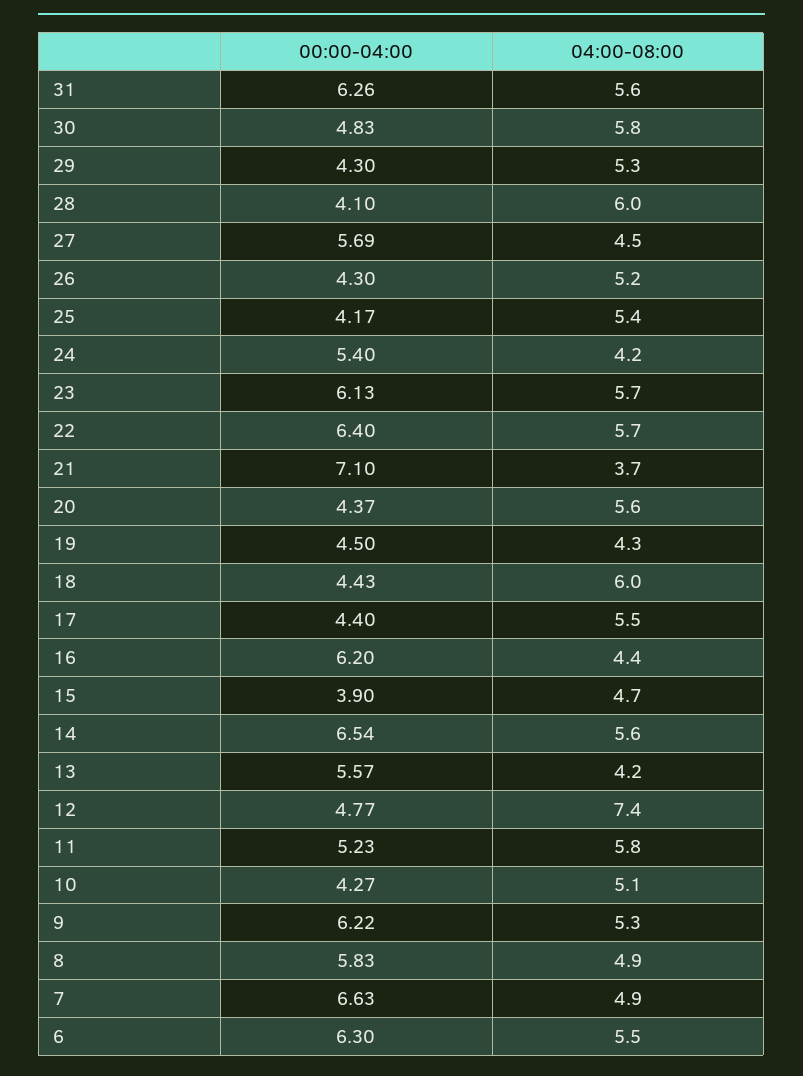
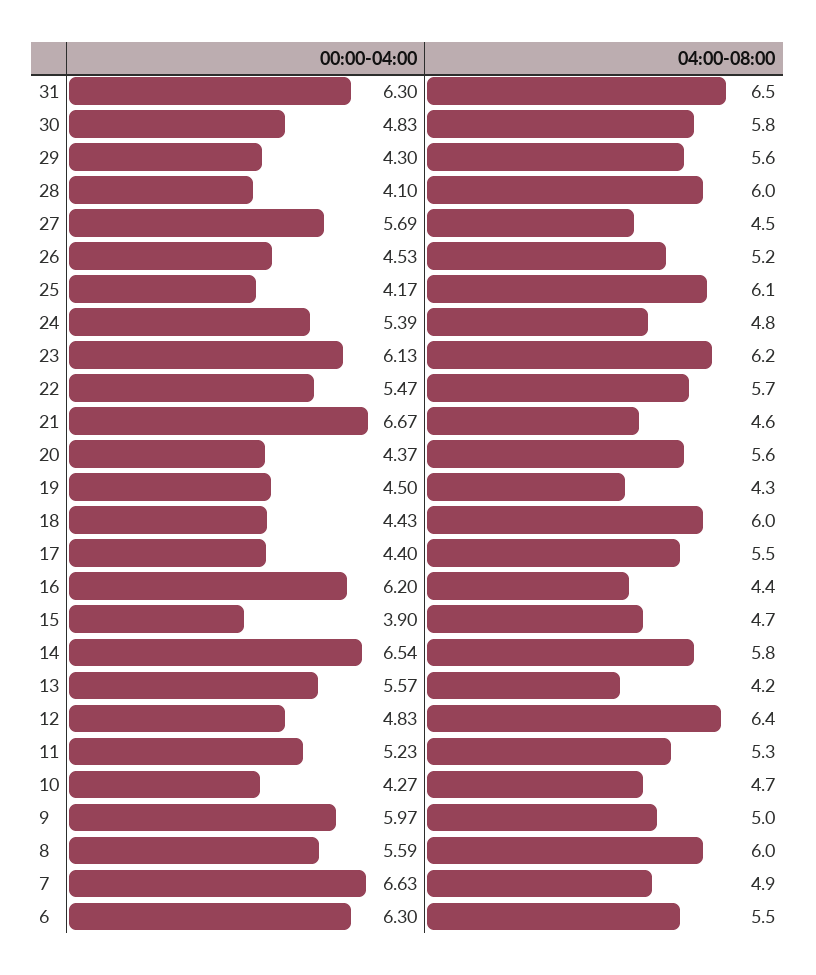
00:00-04:00, 31: 6.26 -> 6.3
04:00-08:00, 31: 5.6 -> 6.5
04:00-08:00, 29: 5.3 -> 5.6
00:00-04:00, 26: 4.3 -> 4.53
04:00-08:00, 25: 5.4 -> 6.1
00:00-04:00, 24: 5.4 -> 5.39
04:00-08:00, 24: 4.2 -> 4.8
04:00-08:00, 23: 5.7 -> 6.2
00:00-04:00, 22: 6.4 -> 5.47
00:00-04:00, 21: 7.1 -> 6.67
04:00-08:00, 21: 3.7 -> 4.6
04:00-08:00, 14: 5.6 -> 5.8
00:00-04:00, 12: 4.77 -> 4.83
04:00-08:00, 12: 7.4 -> 6.4
04:00-08:00, 11: 5.8 -> 5.3
04:00-08:00, 10: 5.1 -> 4.7
00:00-04:00, 9: 6.22 -> 5.97
04:00-08:00, 9: 5.3 -> 5
00:00-04:00, 8: 5.83 -> 5.59
04:00-08:00, 8: 4.9 -> 6

